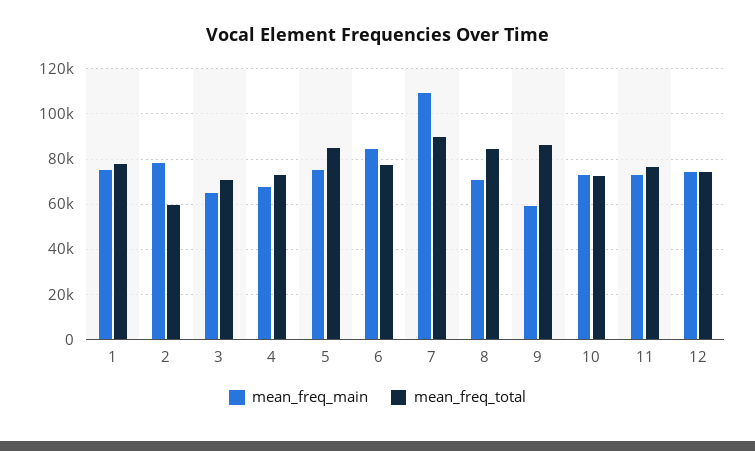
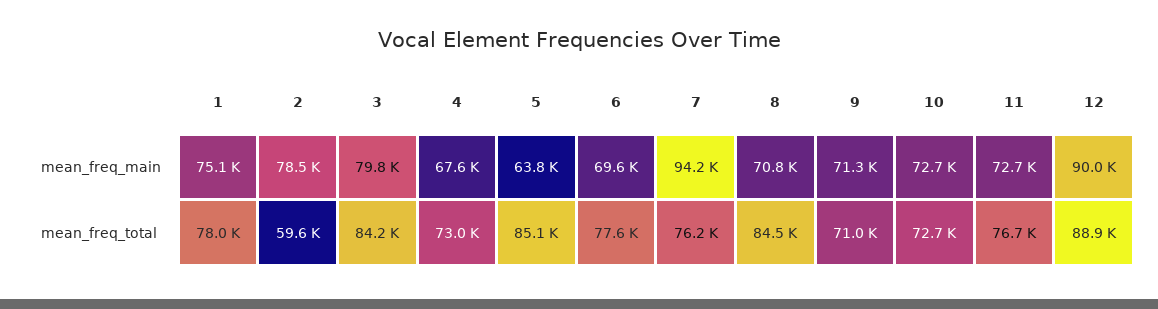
mean_freq_main, 3: 65000 -> 79800
mean_freq_total, 3: 70000 -> 84200
mean_freq_main, 5: 75000 -> 63800
mean_freq_main, 6: 85000 -> 69600
mean_freq_main, 7: 110000 -> 94200
mean_freq_total, 7: 90000 -> 76200
mean_freq_main, 9: 60000 -> 71300
mean_freq_total, 9: 85000 -> 71000
mean_freq_main, 12: 75000 -> 90000
mean_freq_total, 12: 75000 -> 88900

